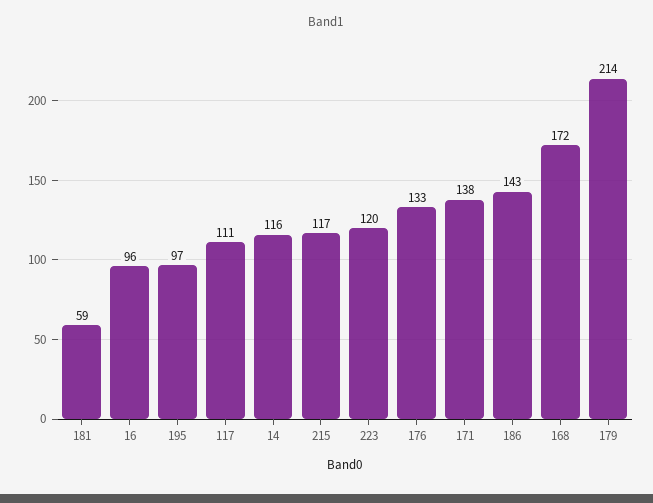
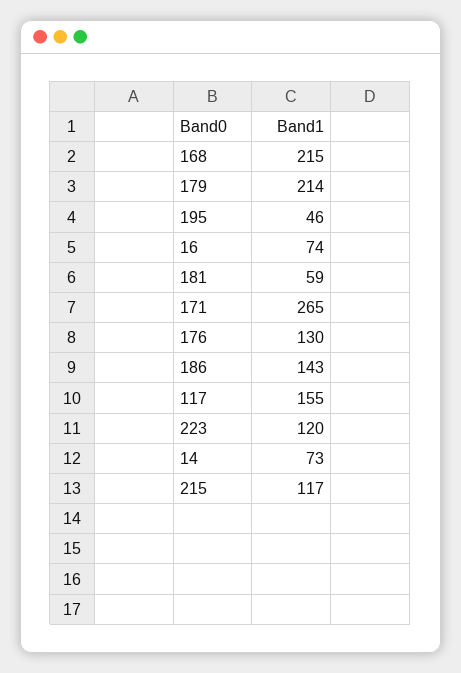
16: 96 -> 74
195: 97 -> 46
117: 111 -> 155
14: 116 -> 73
176: 133 -> 130
171: 138 -> 265
168: 172 -> 215

